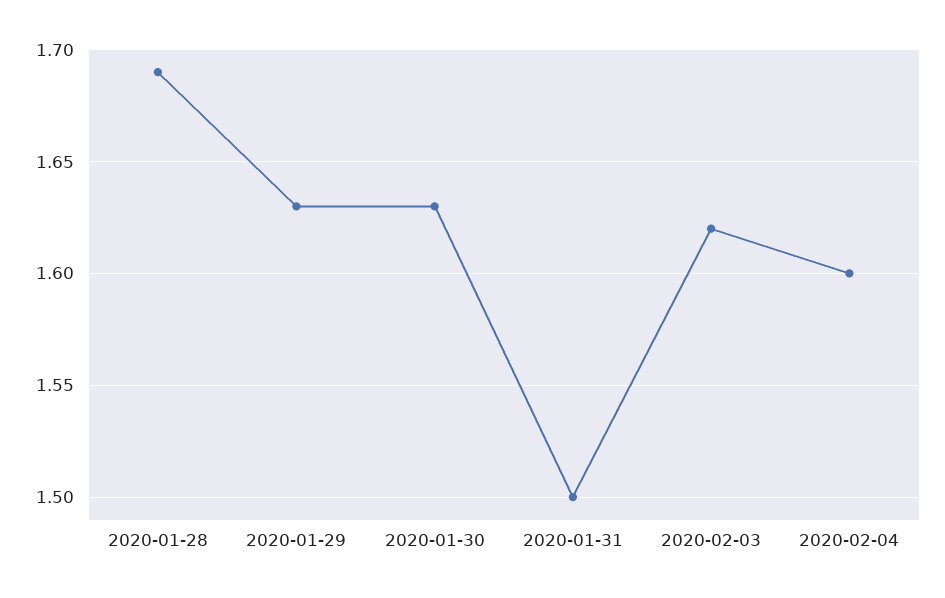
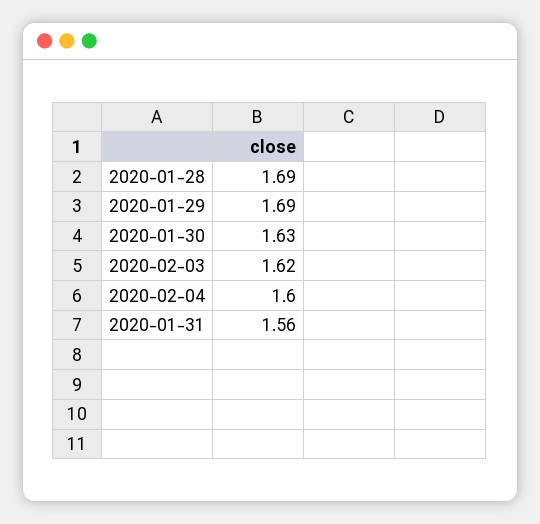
2020-01-29: 1.63 -> 1.69
2020-01-31: 1.5 -> 1.56

